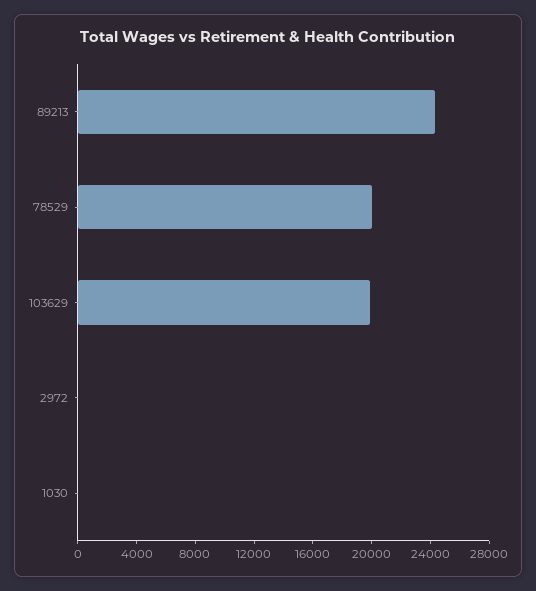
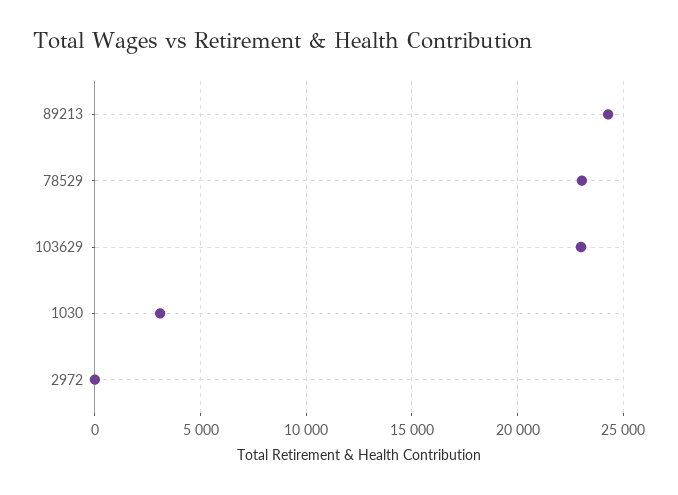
78529: 20000 -> 23000
103629: 20000 -> 23000
1030: 0 -> 3000

